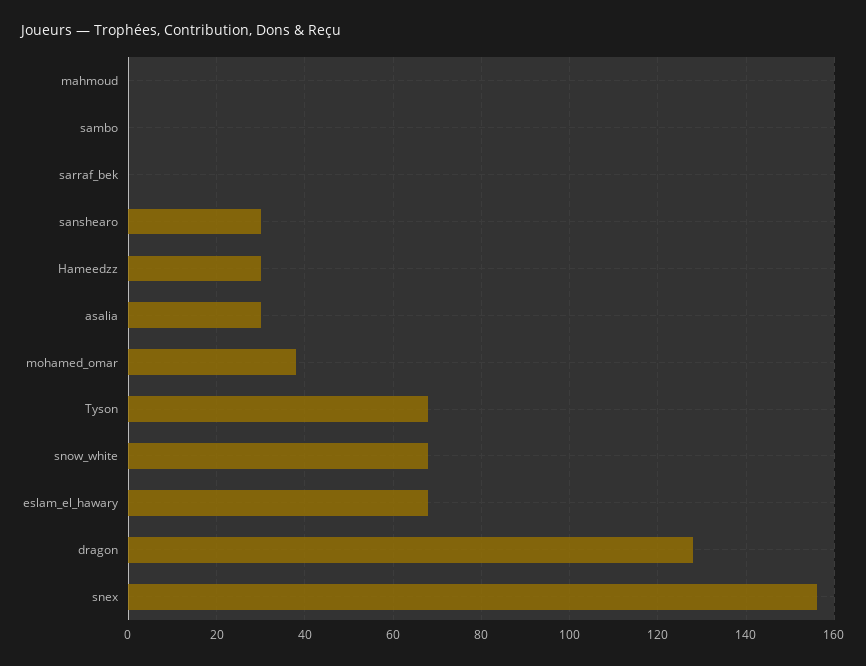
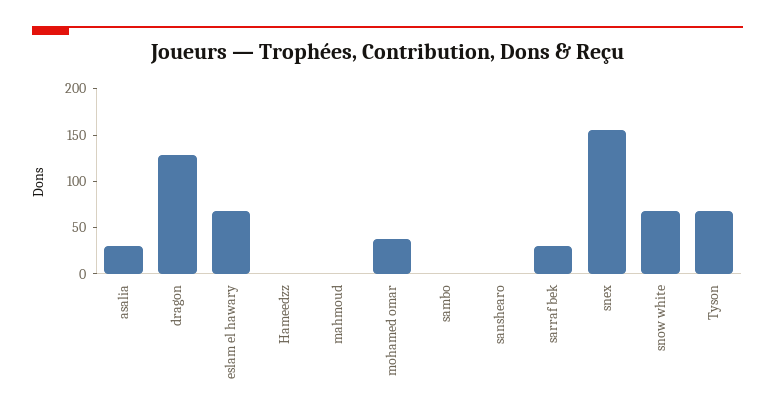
sarraf_bek: 0 -> 30
sanshearo: 30 -> 0
Hameedzz: 30 -> 0

